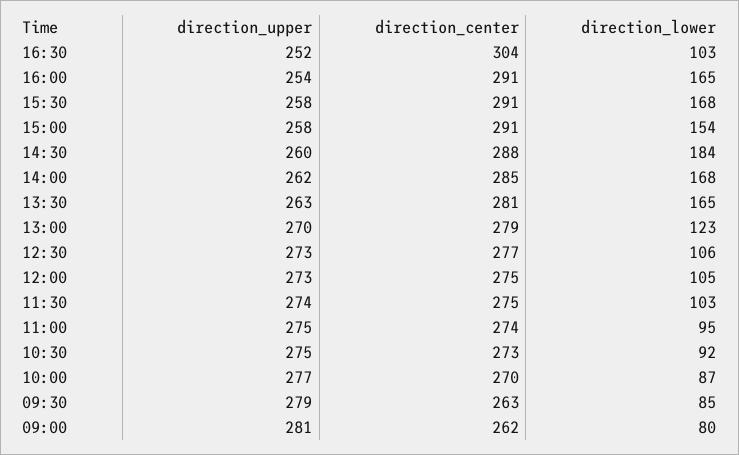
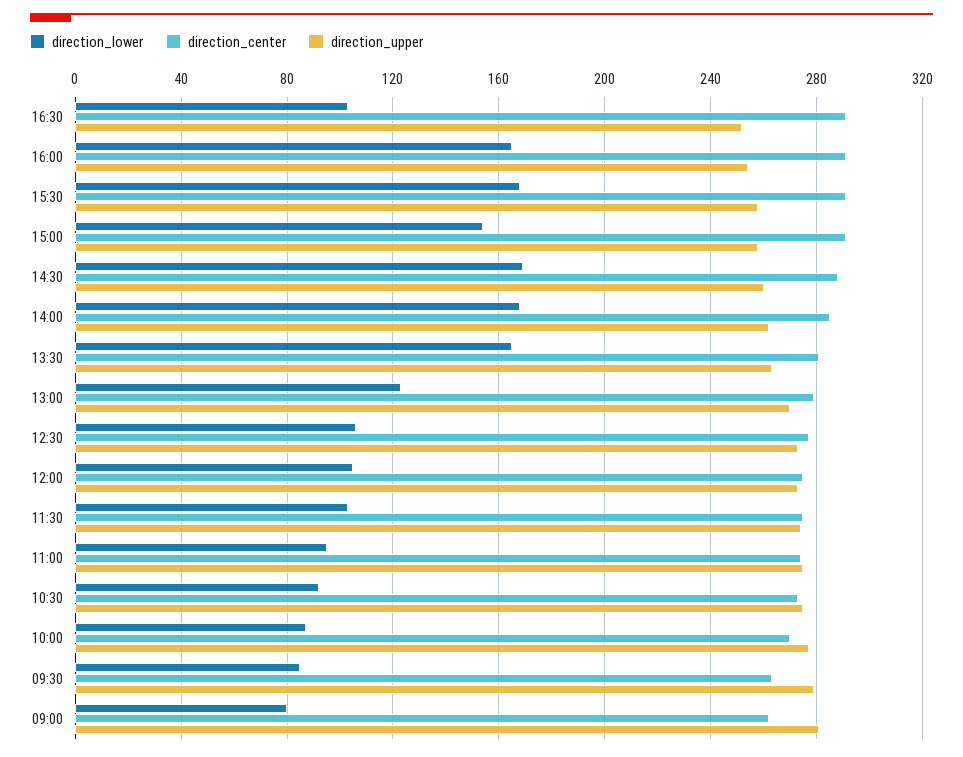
direction_center, 16:30: 304 -> 290
direction_lower, 14:30: 184 -> 170

